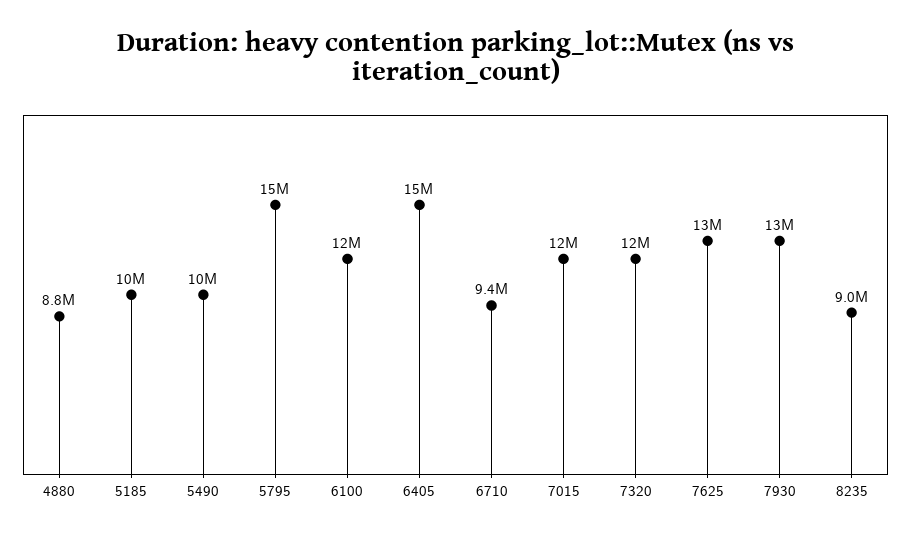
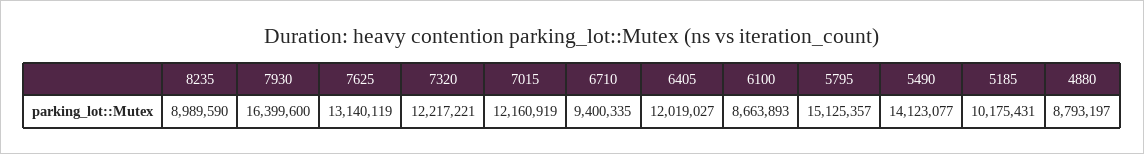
5490: 10000000 -> 14123077
6100: 12000000 -> 8663893
6405: 15000000 -> 12019027
7930: 13000000 -> 16399600

